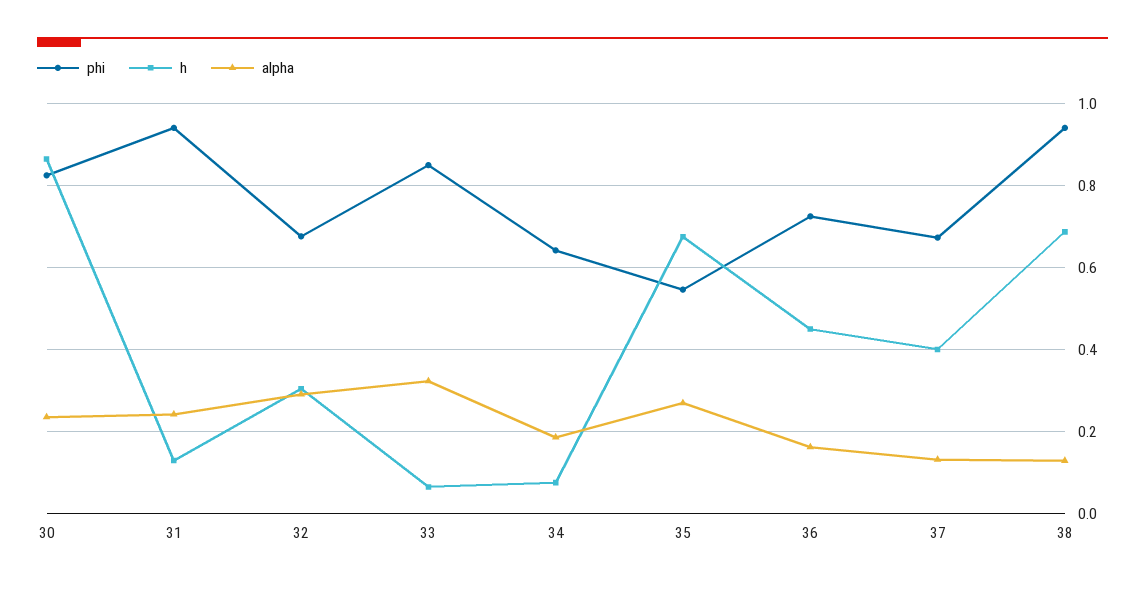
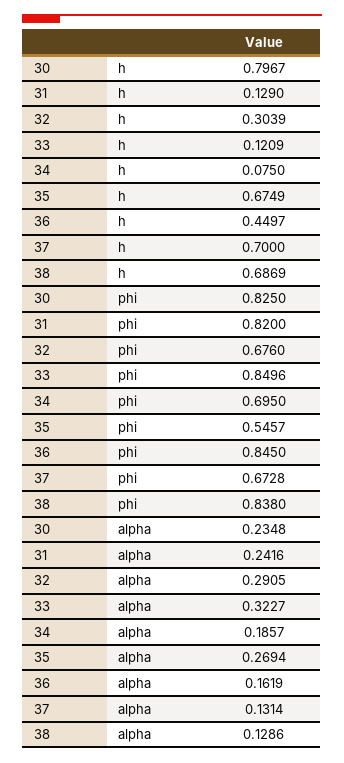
h, 30: 0.86 -> 0.7967
phi, 31: 0.94 -> 0.82
h, 33: 0.06 -> 0.1209
phi, 34: 0.64 -> 0.695
phi, 36: 0.72 -> 0.845
h, 37: 0.4 -> 0.7
phi, 38: 0.94 -> 0.838

